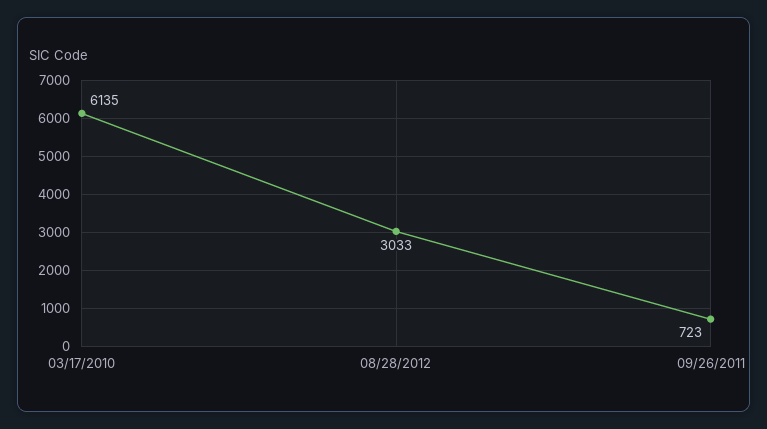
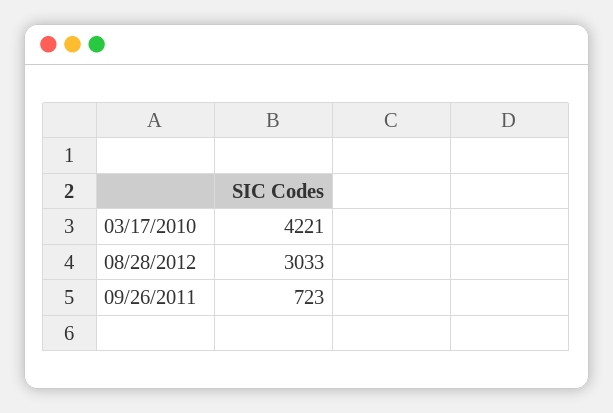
03/17/2010: 6135 -> 4221

